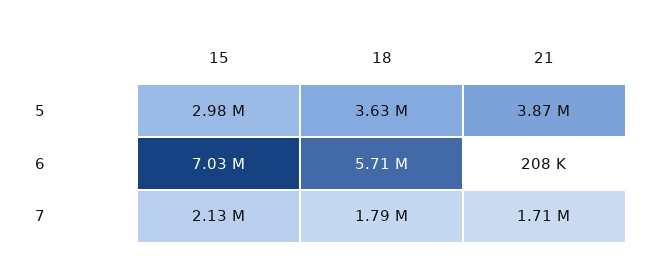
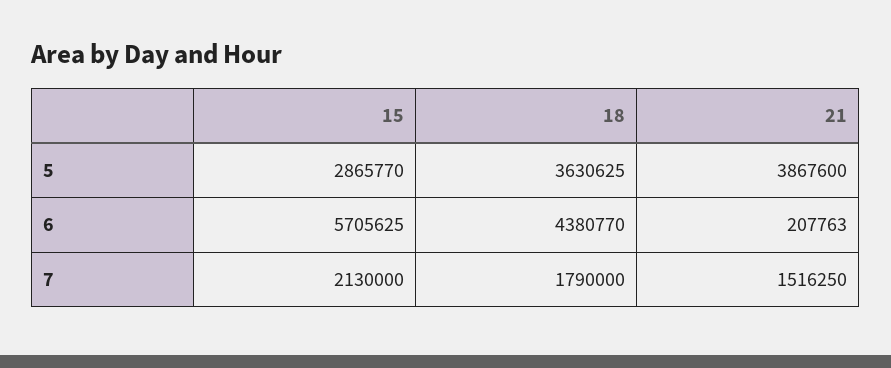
15, 5: 2980000 -> 2865770
15, 6: 7030000 -> 5705625
18, 6: 5710000 -> 4380770
21, 7: 1710000 -> 1516250

